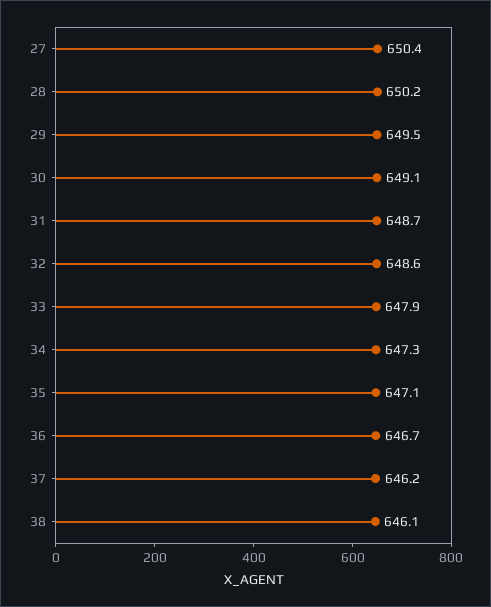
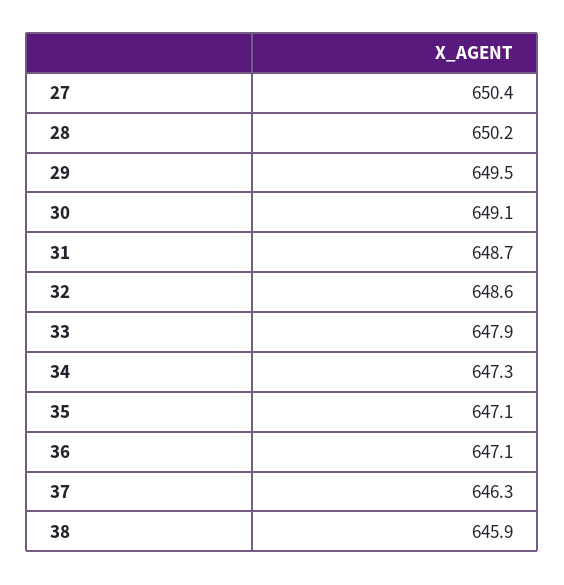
36: 646.7 -> 647.1
37: 646.2 -> 646.3
38: 646.1 -> 645.9

